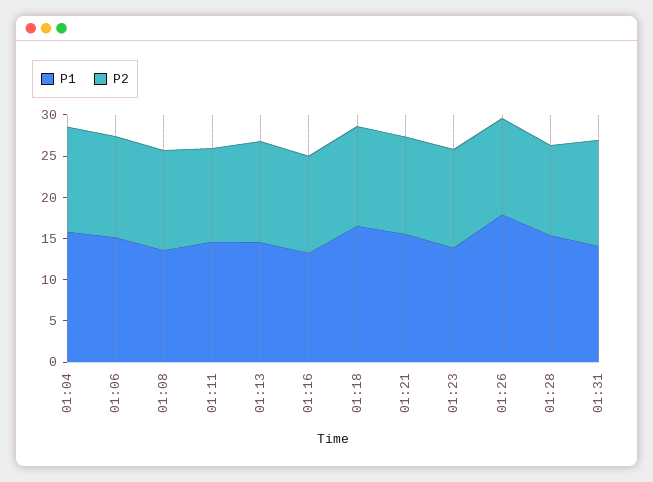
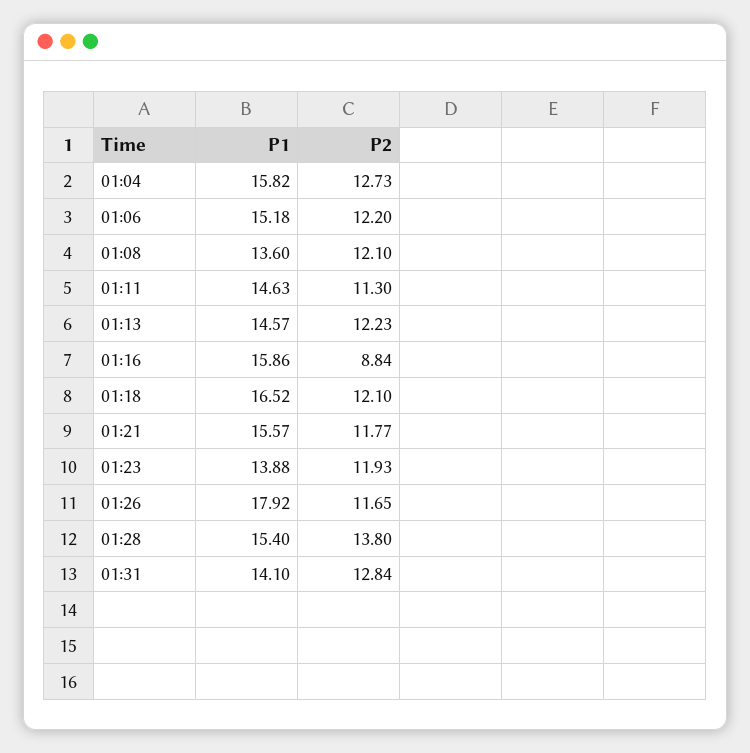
P1, 01:16: 13 -> 15.86
P2, 01:16: 12 -> 8.84
P2, 01:28: 11 -> 13.8

